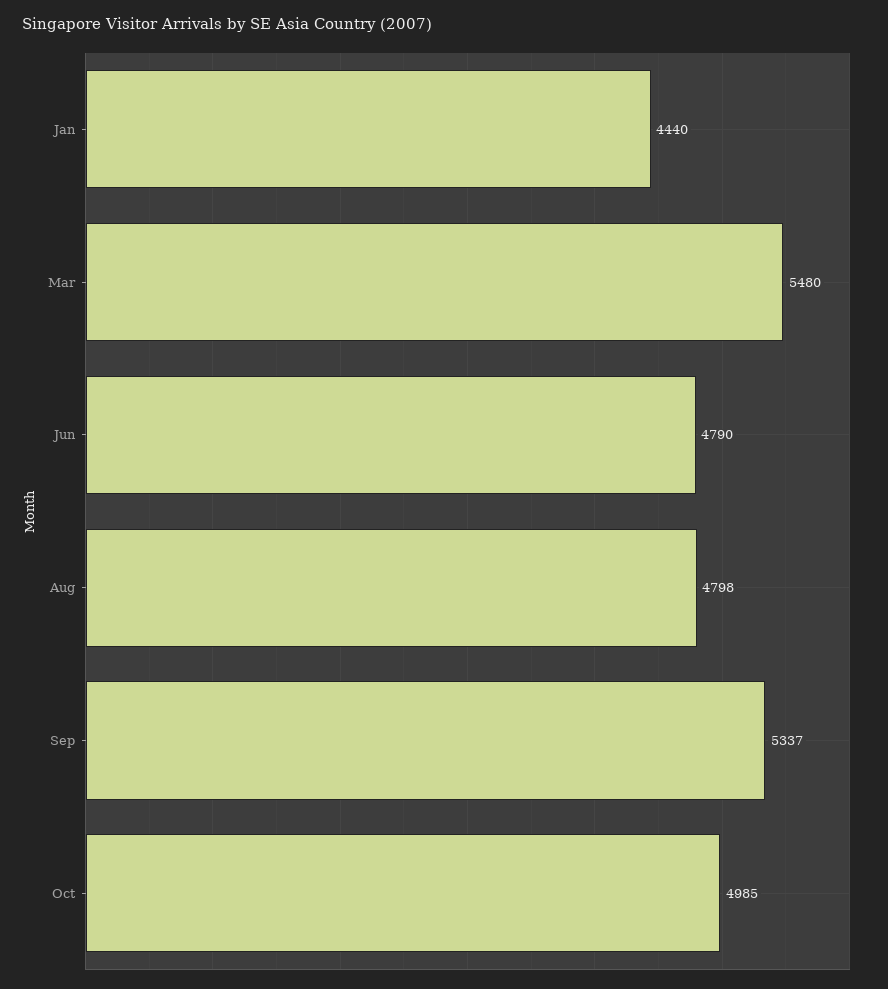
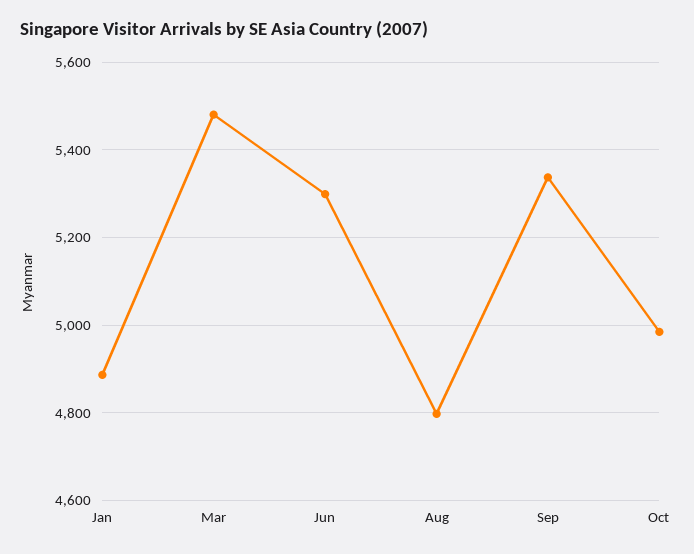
Jan: 4440 -> 4880
Jun: 4790 -> 5300

